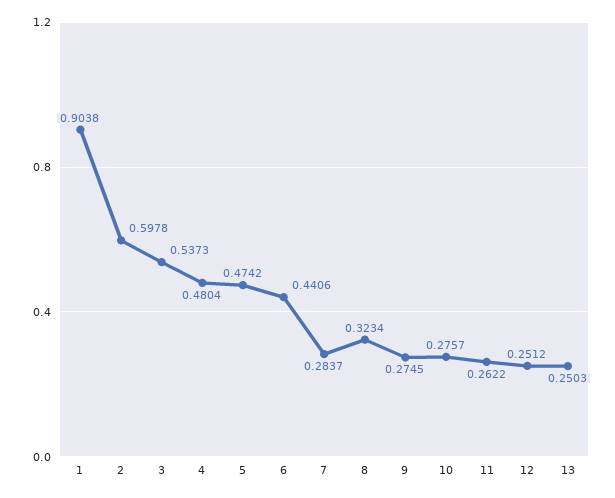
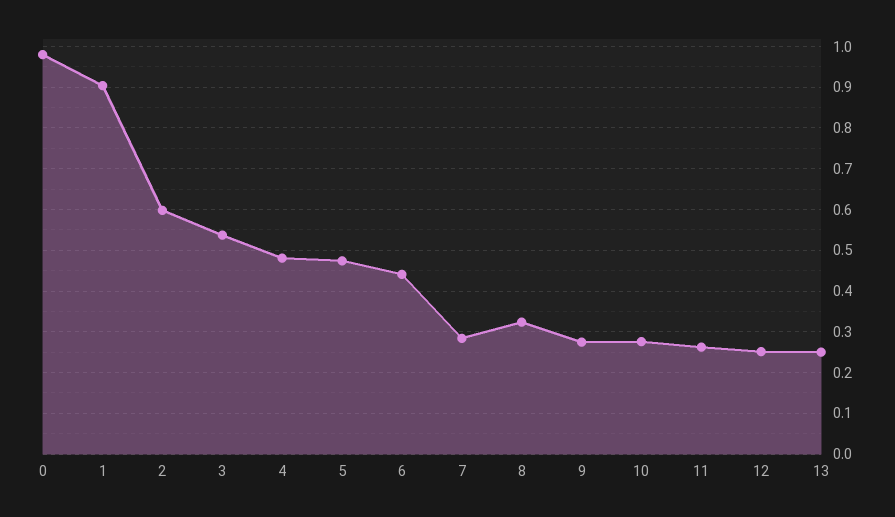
0: none -> 0.98

